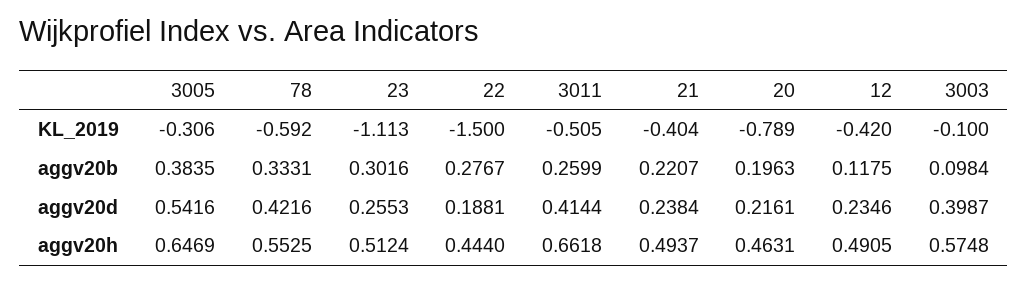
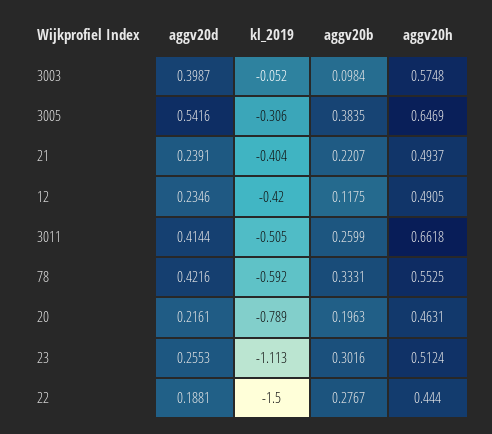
3003, KL_2019: -0.1 -> -0.052
21, aggv20d: 0.2384 -> 0.2391

